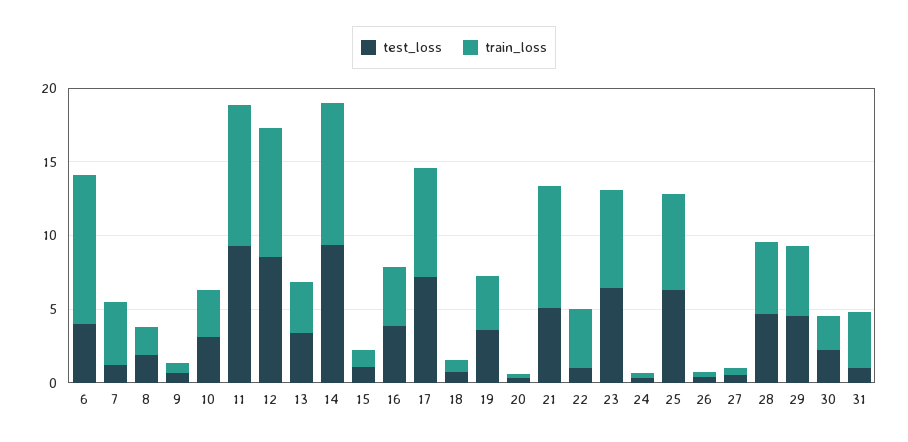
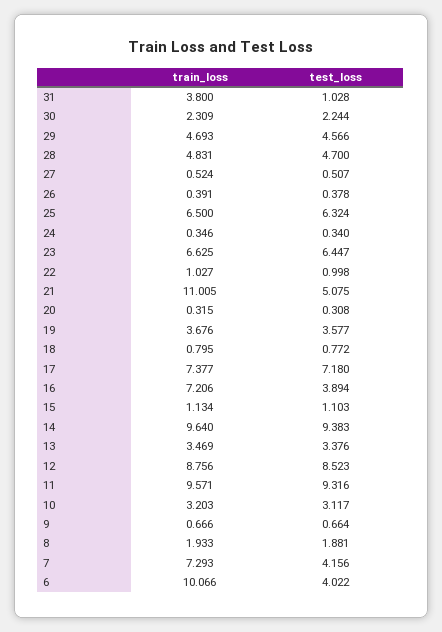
test_loss, 7: 1 -> 4.156
train_loss, 7: 4 -> 7.293
train_loss, 16: 4 -> 7.206
train_loss, 21: 8 -> 11.005
train_loss, 22: 4 -> 1.027

